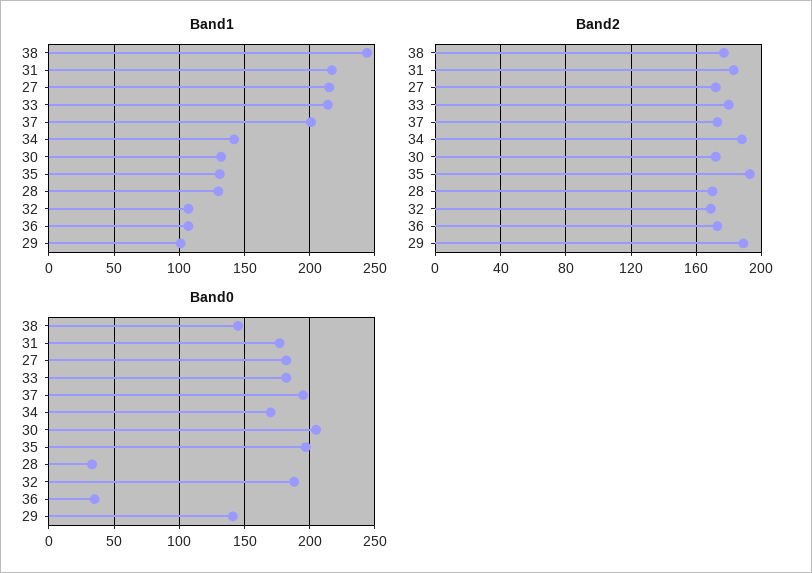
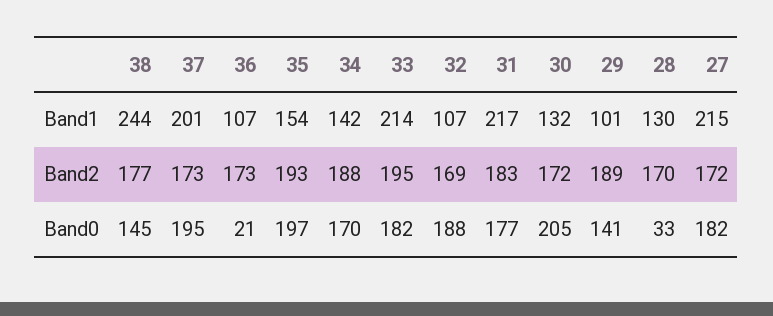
Band1, 35: 130 -> 154
Band2, 33: 180 -> 195
Band0, 36: 35 -> 21

